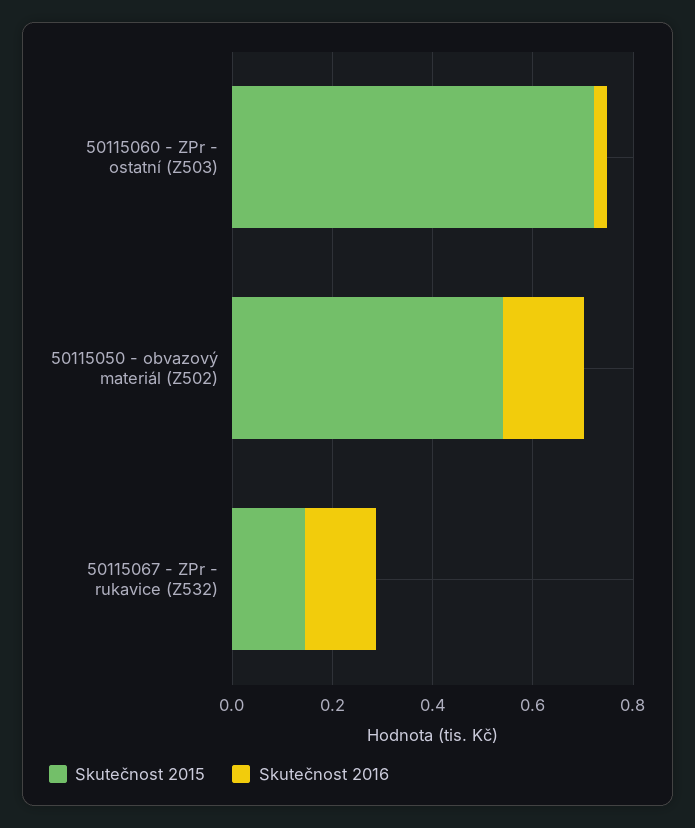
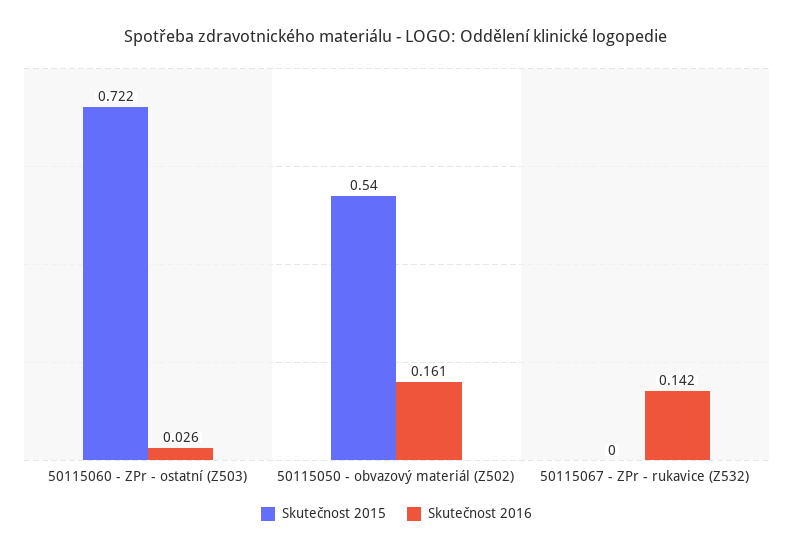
Skutečnost 2015, 50115067 - ZPr - rukavice (Z532): 0.15 -> 0

